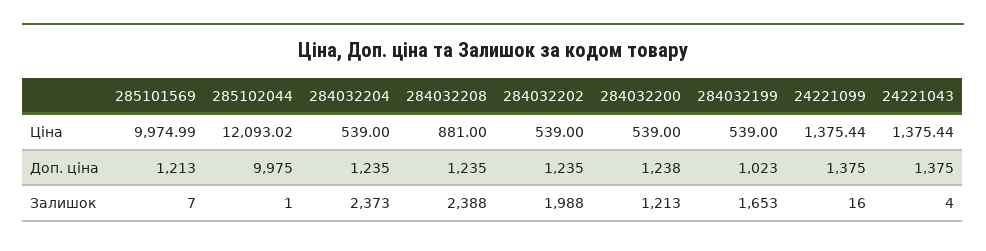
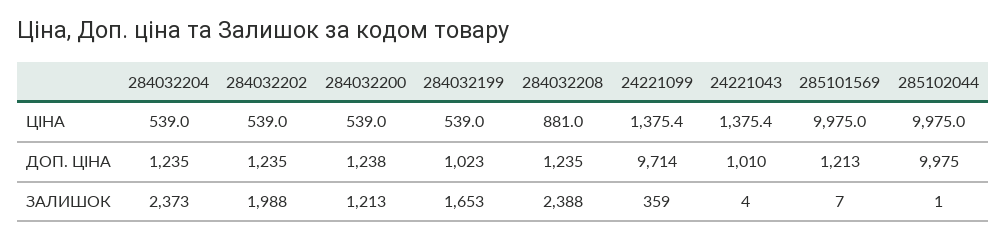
285102044, Ціна: 12093.02 -> 9975
24221099, Доп. ціна: 1375 -> 9714
24221043, Доп. ціна: 1375 -> 1010
24221099, Залишок: 16 -> 359

